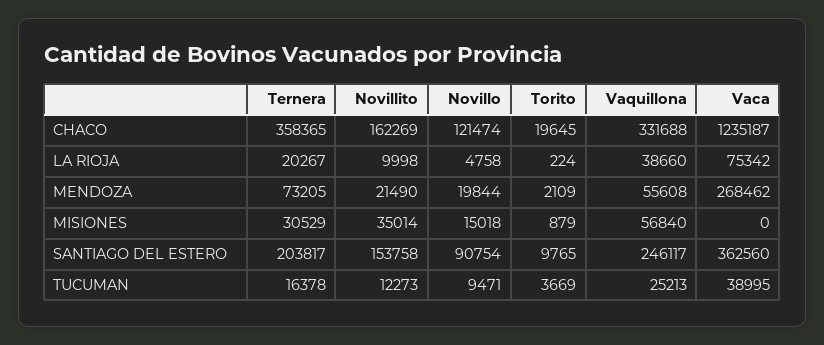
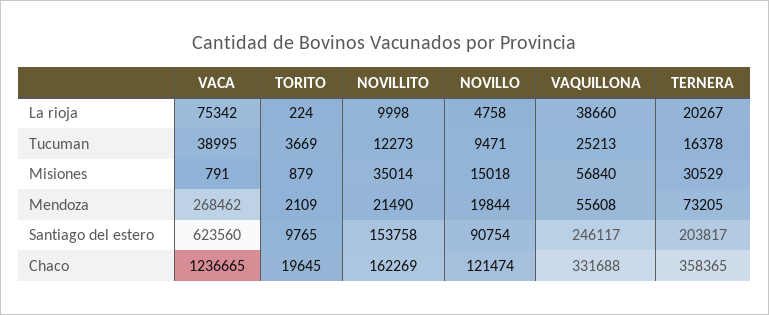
Vaca, CHACO: 1235187 -> 1236665
Vaca, MISIONES: 0 -> 791
Vaca, SANTIAGO DEL ESTERO: 362560 -> 623560

